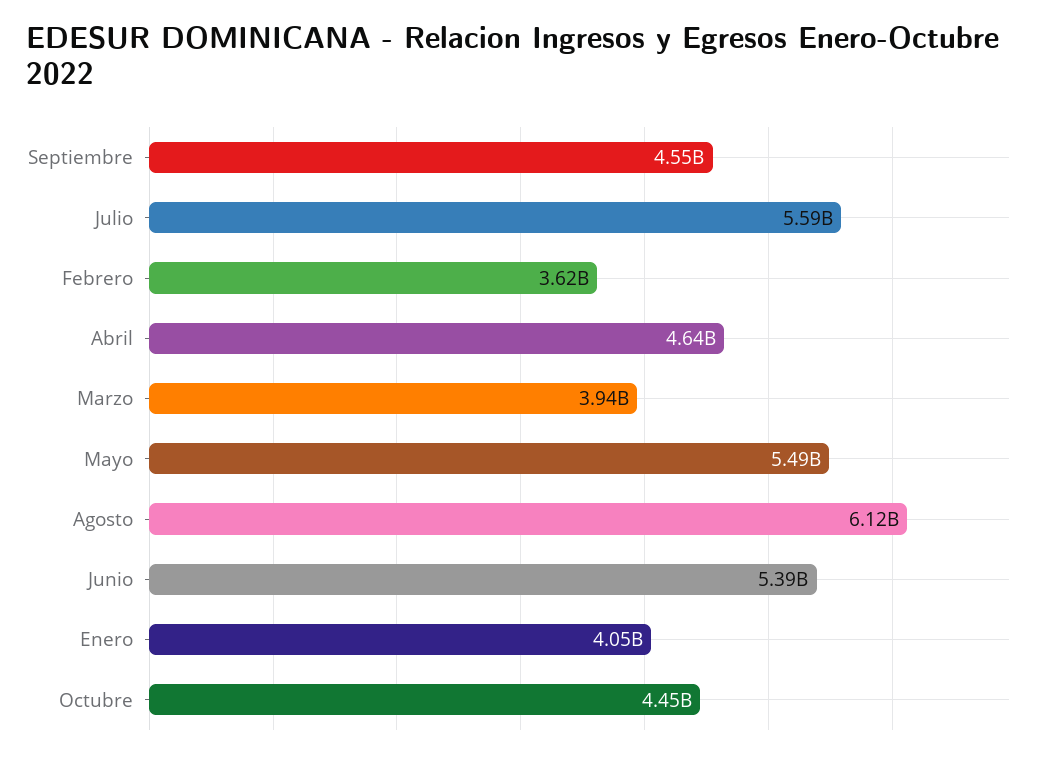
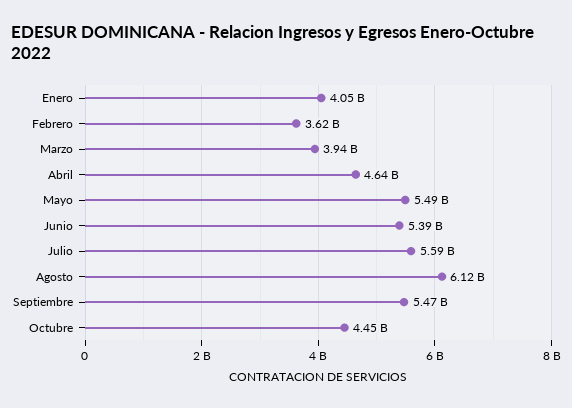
Septiembre: 4550000000 -> 5470000000

